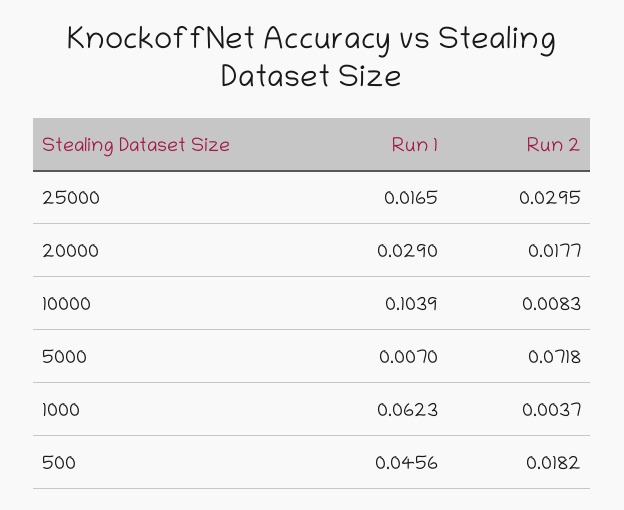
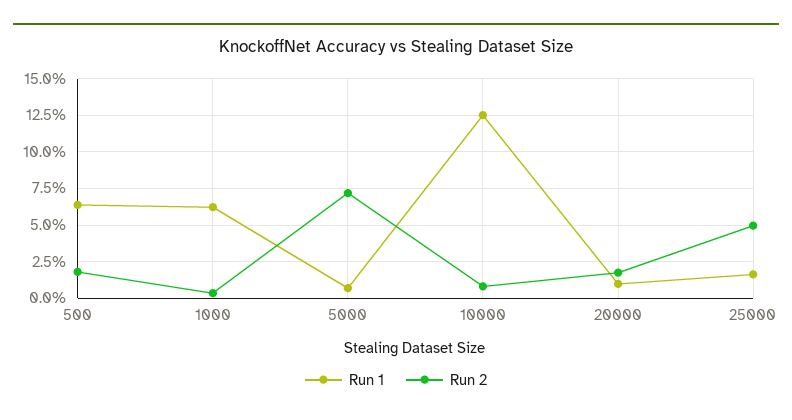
Run 2, 25000: 0.0295 -> 0.05
Run 1, 20000: 0.029 -> 0.01
Run 1, 10000: 0.1039 -> 0.125
Run 1, 500: 0.0456 -> 0.065

